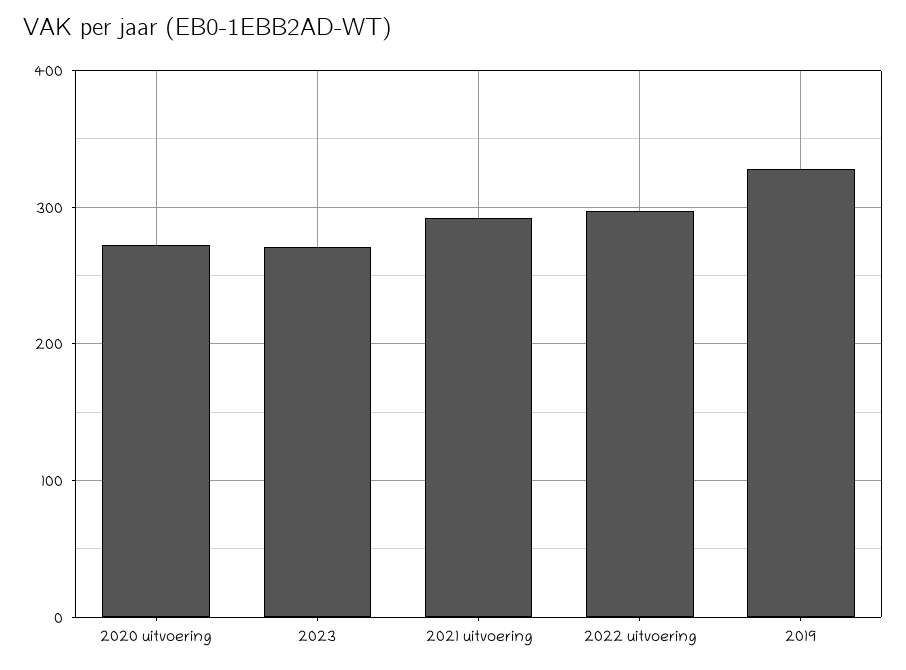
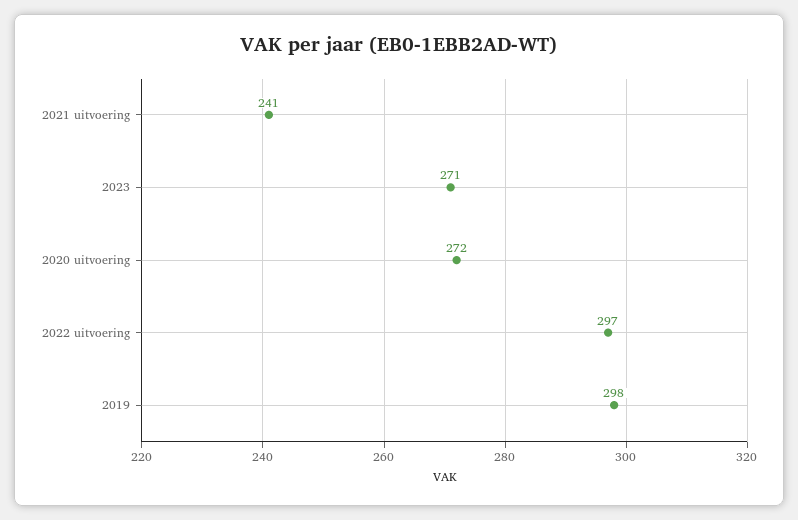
2021 uitvoering: 290 -> 241
2019: 330 -> 298

